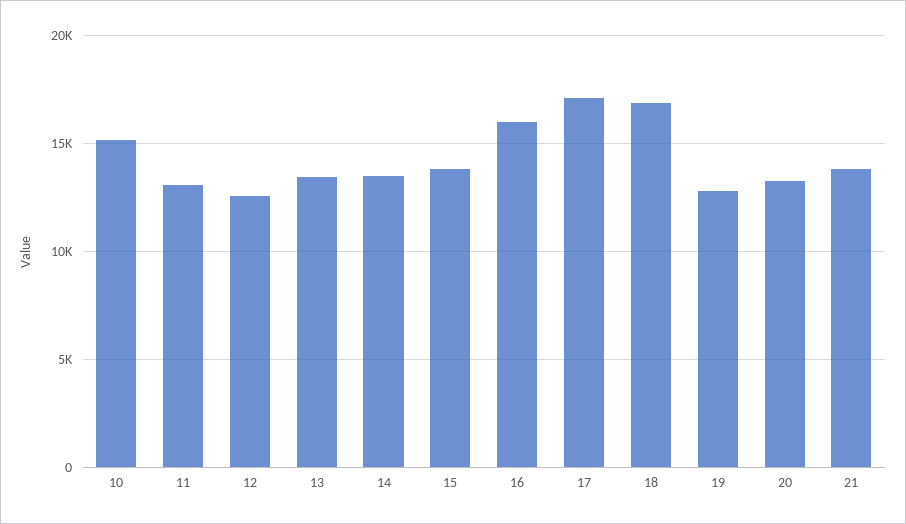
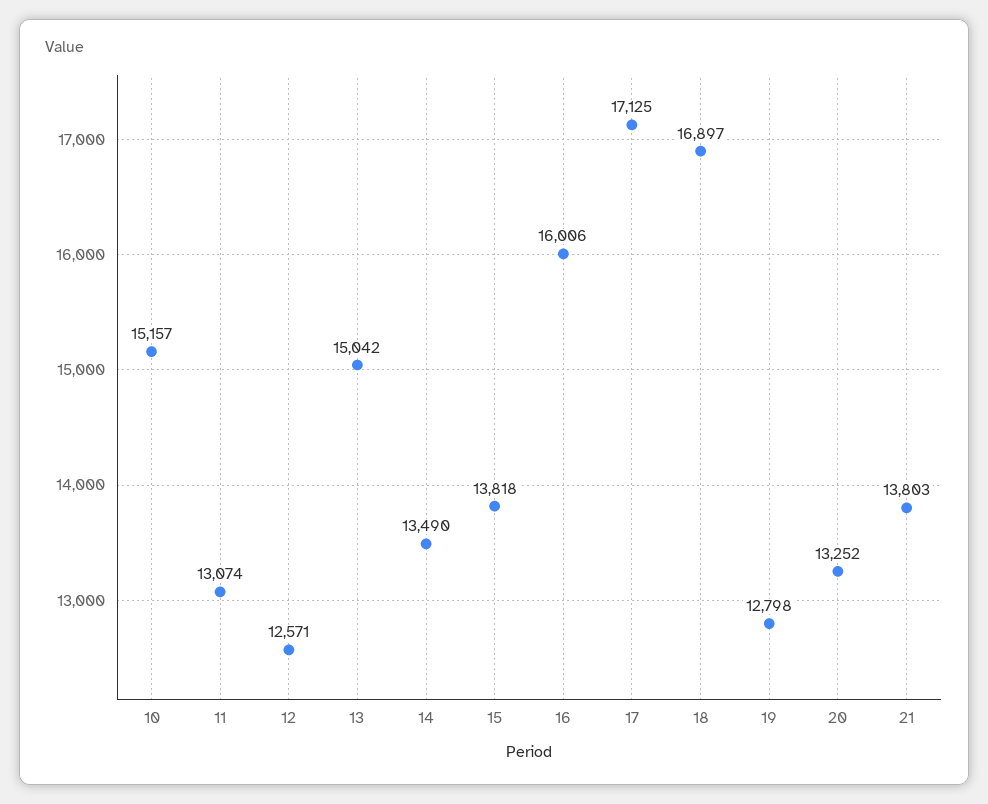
13: 13500 -> 15042

